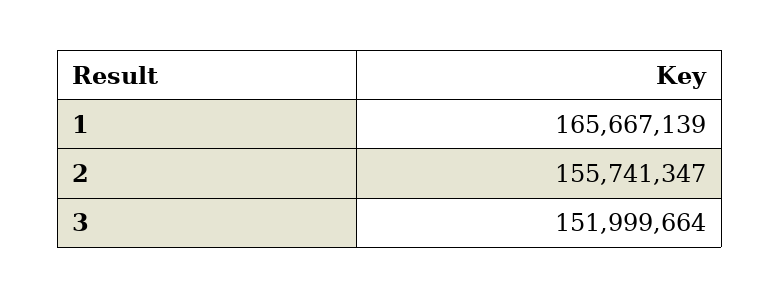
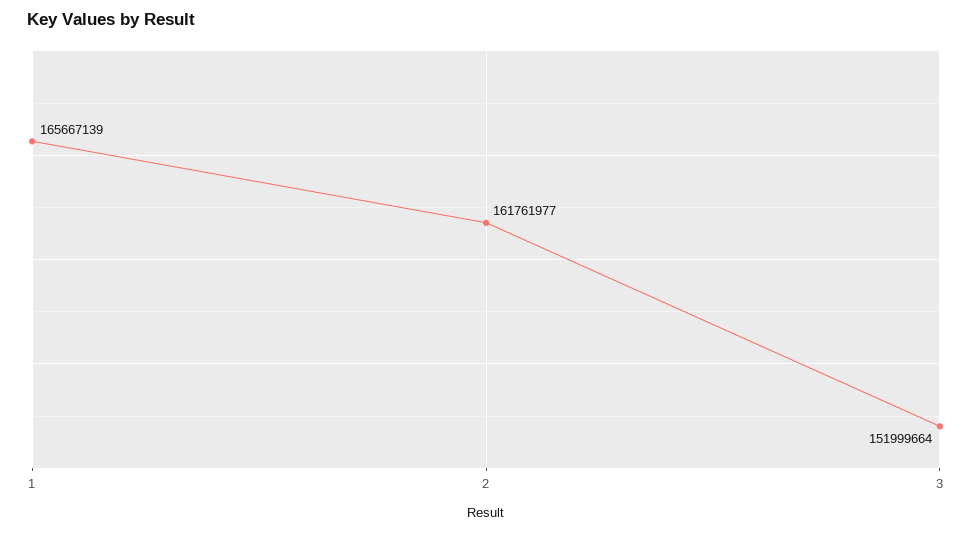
2: 155741347 -> 161761977

